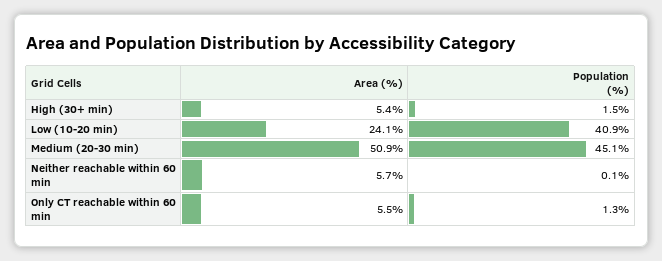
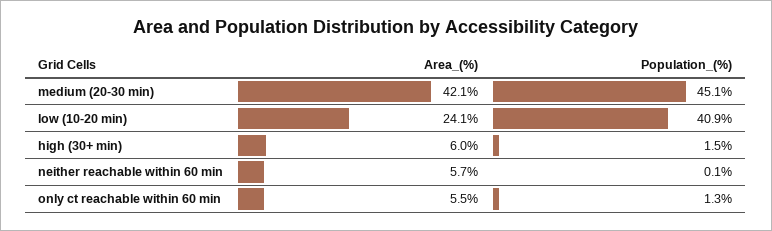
Area (%), High (30+ min): 5.4 -> 6
Area (%), Medium (20-30 min): 50.9 -> 42.1

